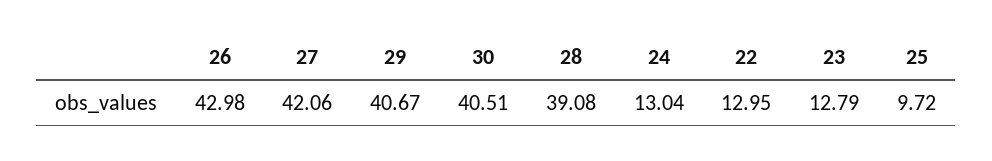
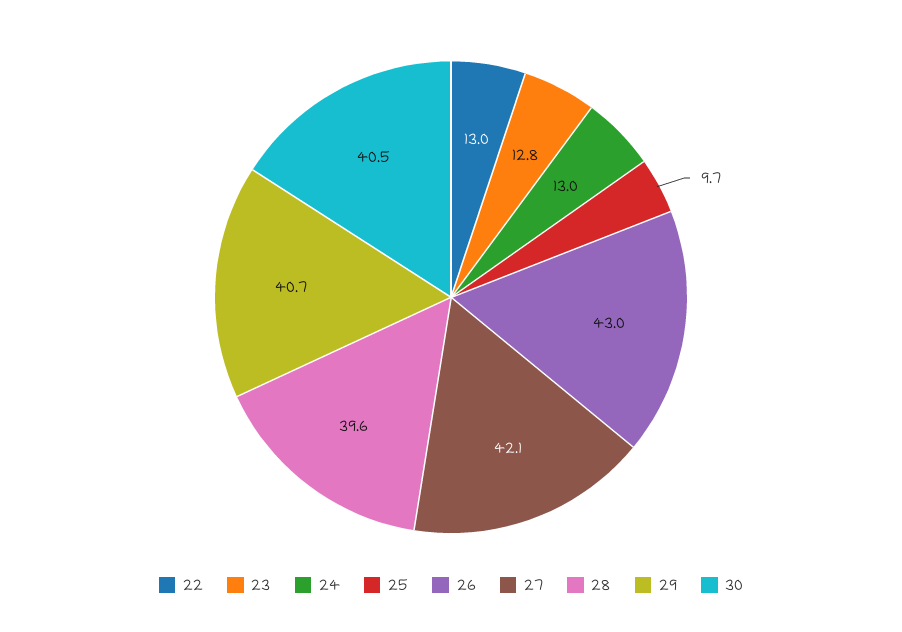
28: 39.08 -> 39.6

